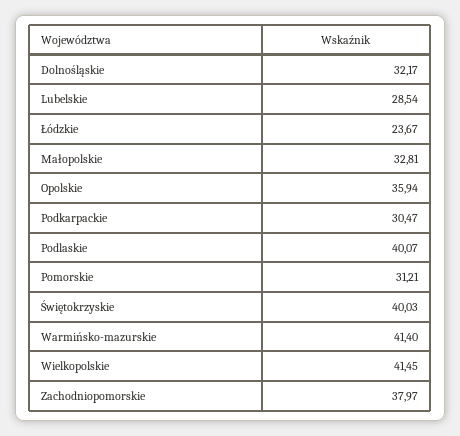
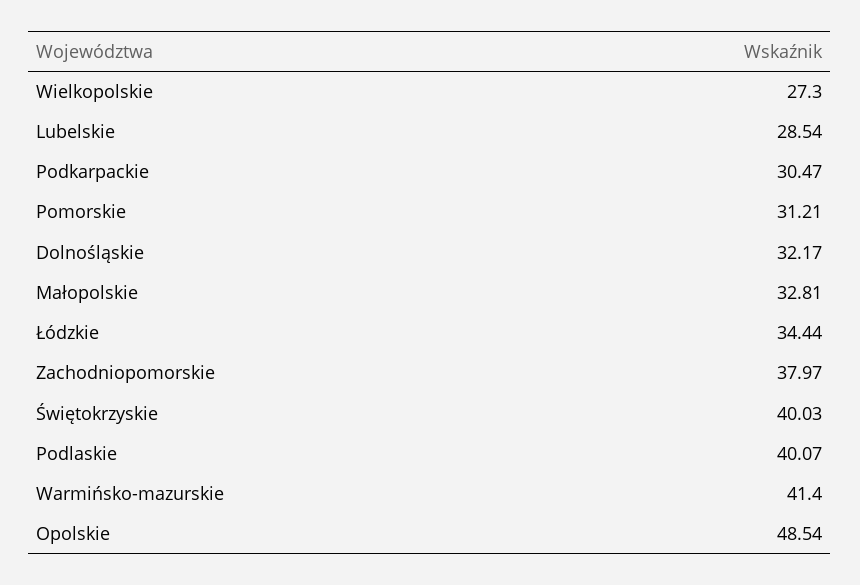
Łódzkie: 23.67 -> 34.44
Opolskie: 35.94 -> 48.54
Wielkopolskie: 41.45 -> 27.3

